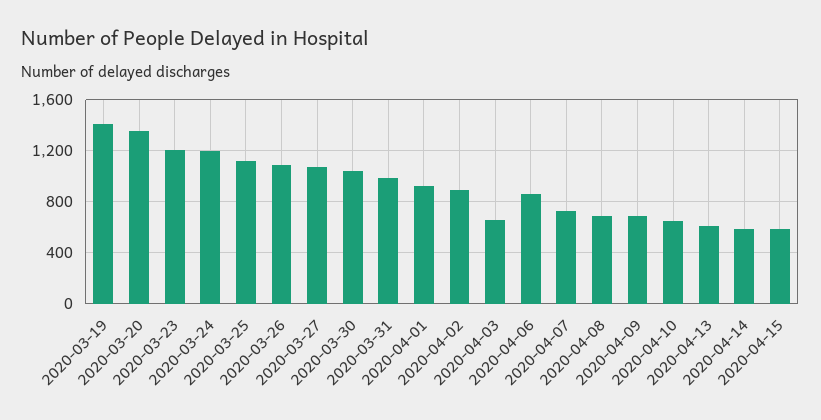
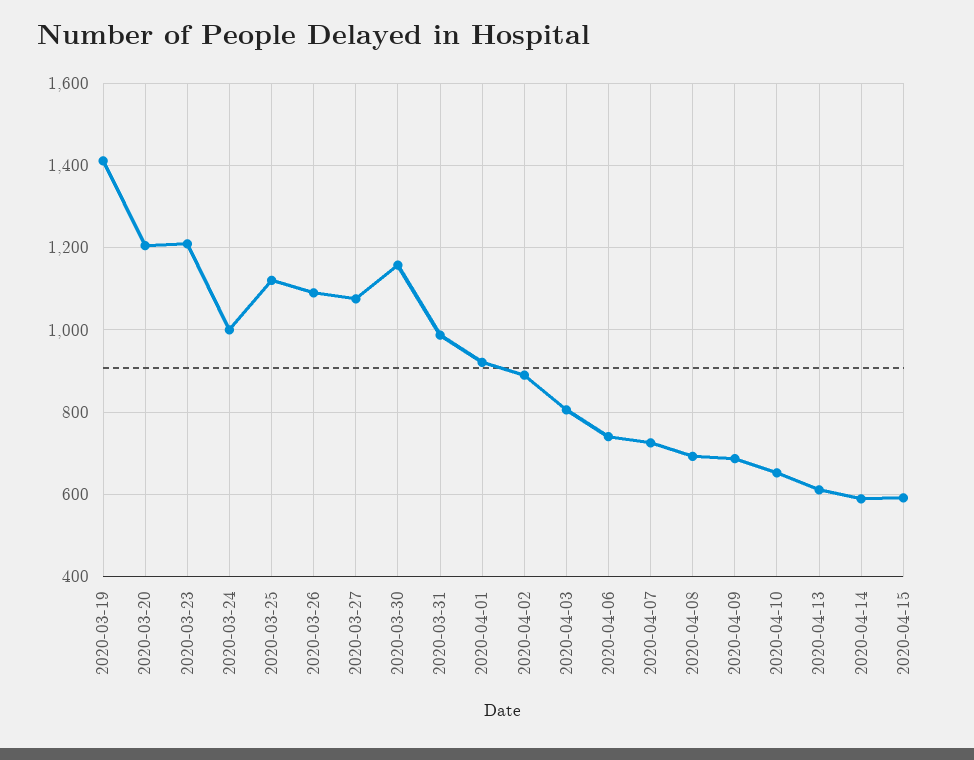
2020-03-20: 1350 -> 1200
2020-03-24: 1200 -> 1000
2020-03-30: 1050 -> 1160
2020-04-03: 650 -> 800
2020-04-06: 850 -> 740

